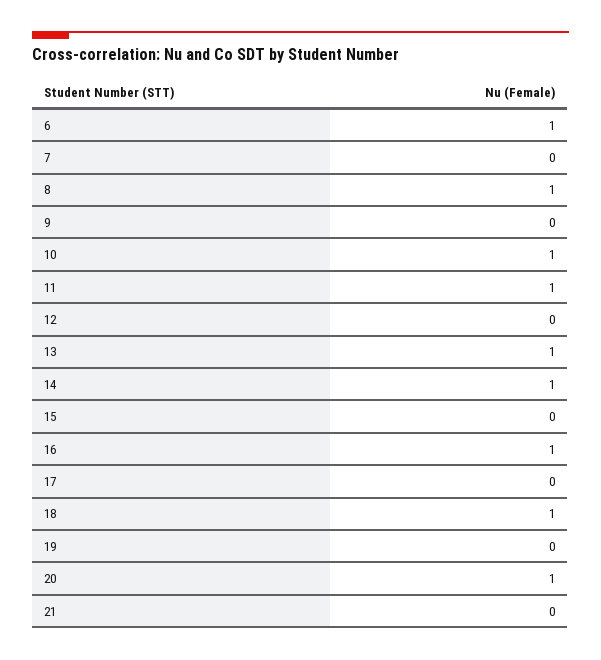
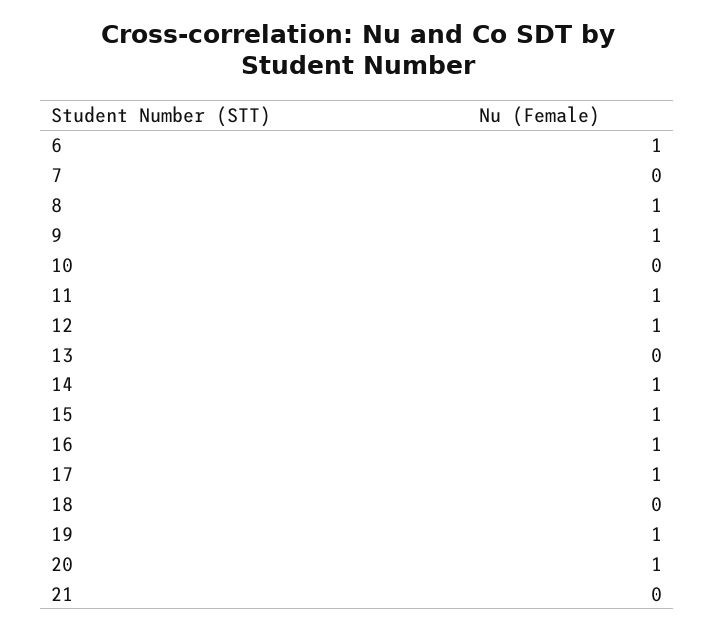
9: 0 -> 1
10: 1 -> 0
12: 0 -> 1
13: 1 -> 0
15: 0 -> 1
17: 0 -> 1
18: 1 -> 0
19: 0 -> 1

